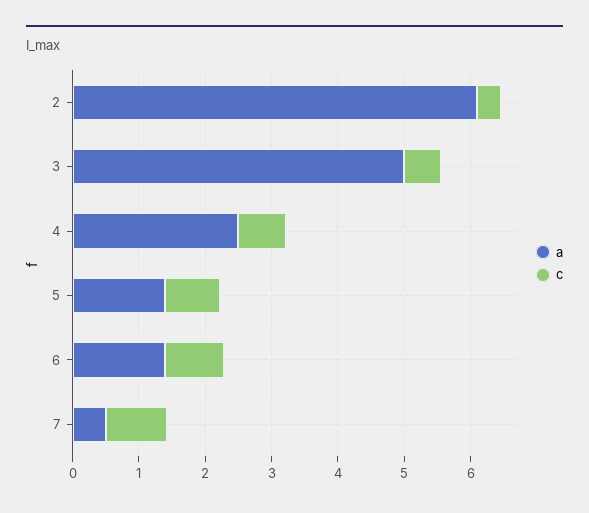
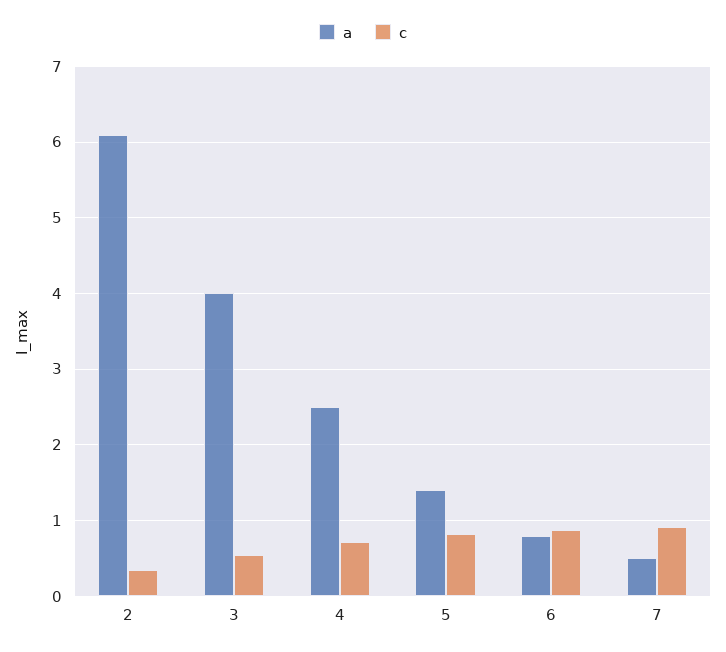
a, 3: 5 -> 4
a, 6: 1.4 -> 0.8

